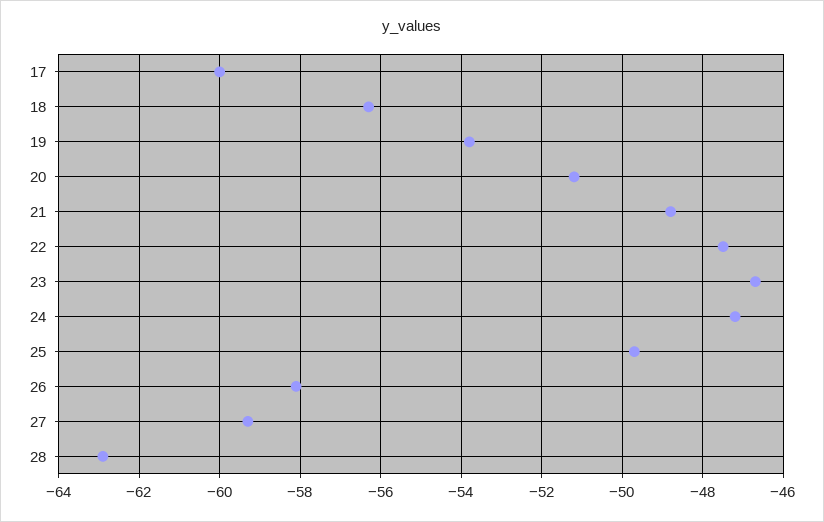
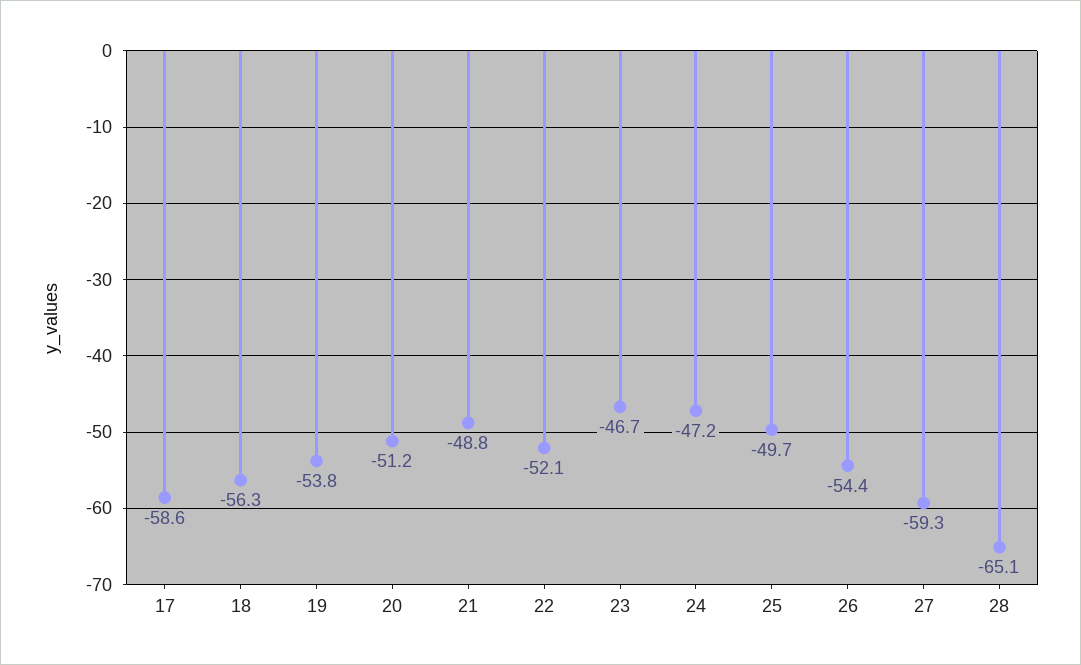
17: -60 -> -58.6
22: -47.5 -> -52.1
26: -58 -> -54.4
28: -63 -> -65.1

